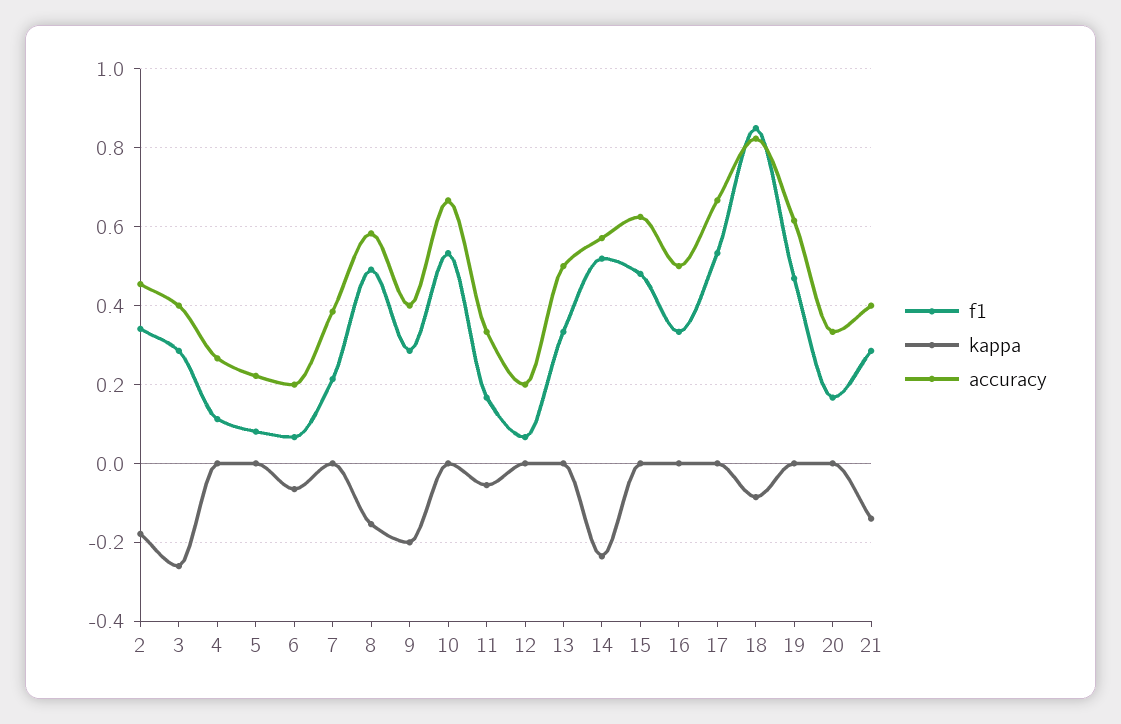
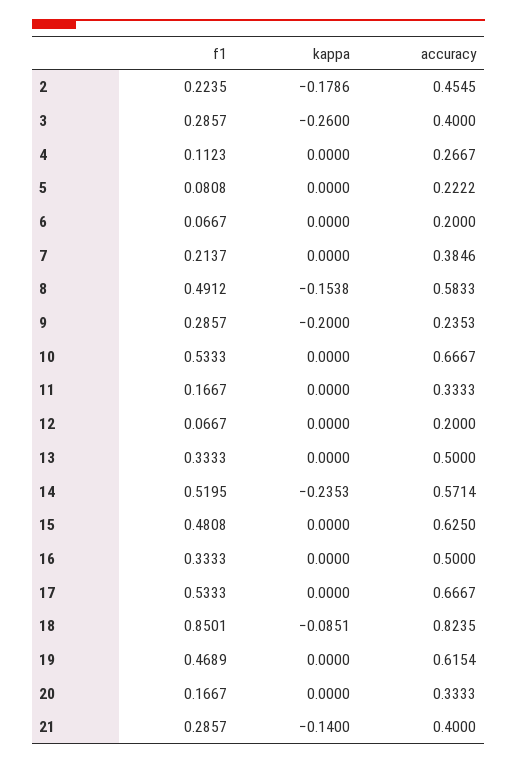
f1, 2: 0.34 -> 0.2235
kappa, 6: -0.06 -> 0
accuracy, 9: 0.4 -> 0.2353
kappa, 11: -0.06 -> 0

